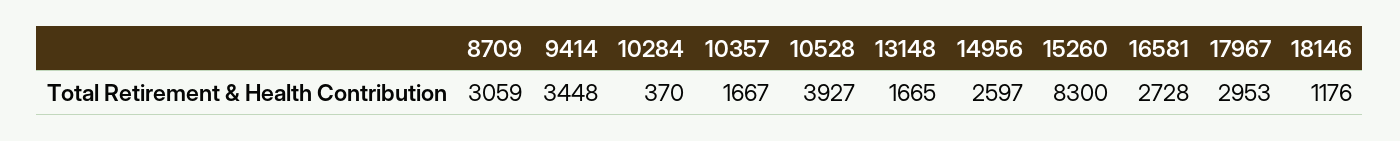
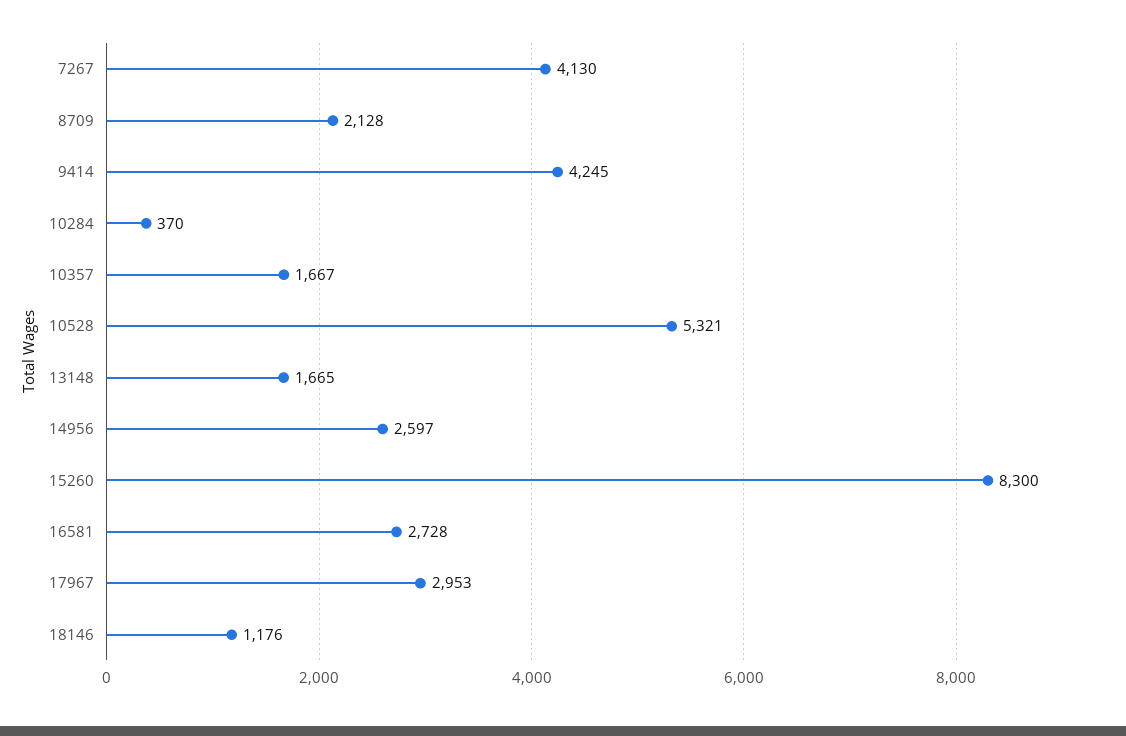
8709: 3059 -> 2128
9414: 3448 -> 4245
10528: 3927 -> 5321
7267: none -> 4130

